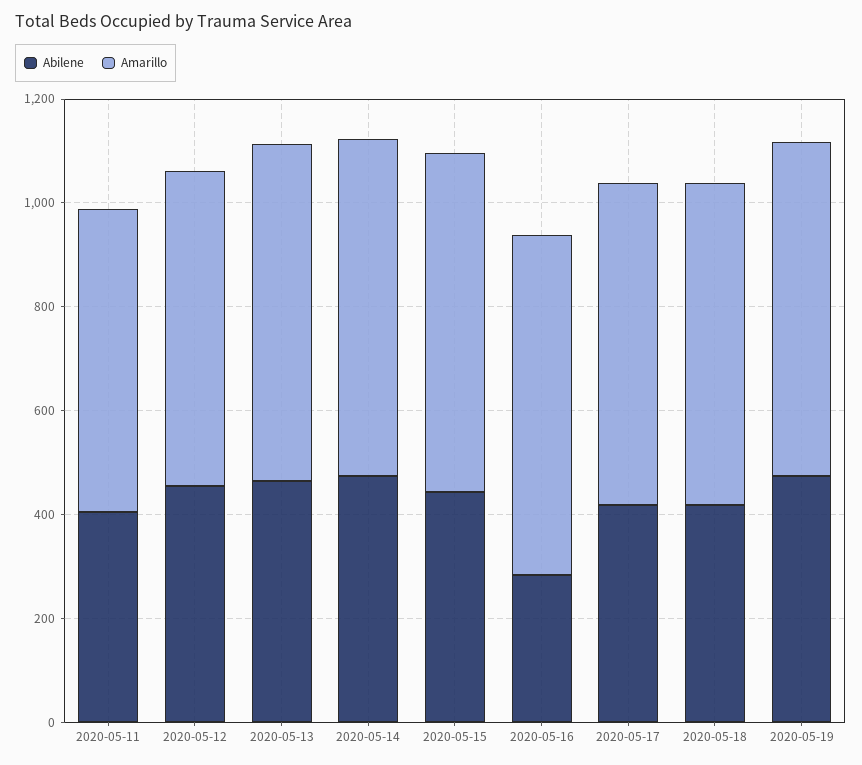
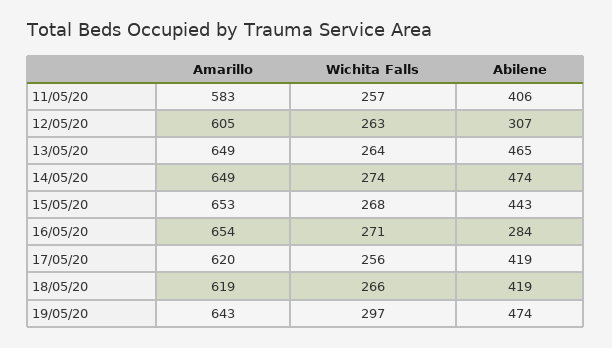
Abilene, 2020-05-12: 450 -> 307
Wichita Falls, 2020-05-11: none -> 257
Wichita Falls, 2020-05-12: none -> 263
Wichita Falls, 2020-05-13: none -> 264
Wichita Falls, 2020-05-14: none -> 274
Wichita Falls, 2020-05-15: none -> 268
Wichita Falls, 2020-05-16: none -> 271
Wichita Falls, 2020-05-17: none -> 256
Wichita Falls, 2020-05-18: none -> 266
Wichita Falls, 2020-05-19: none -> 297

